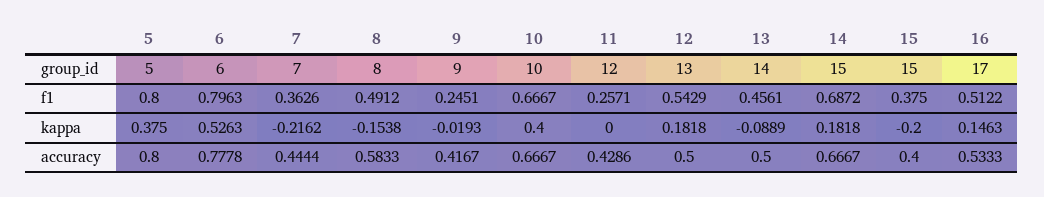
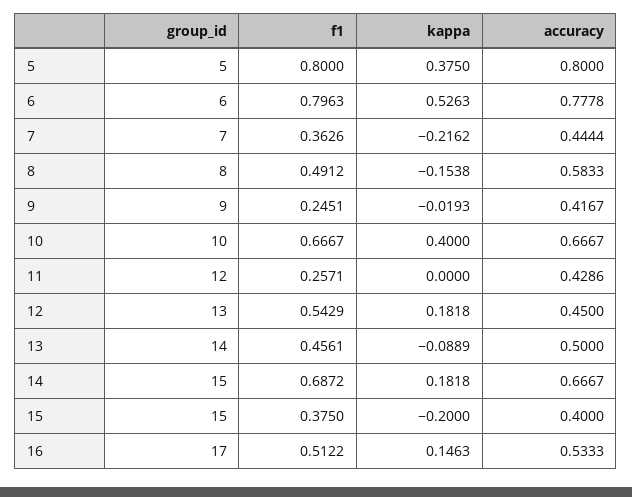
12, accuracy: 0.5 -> 0.45

